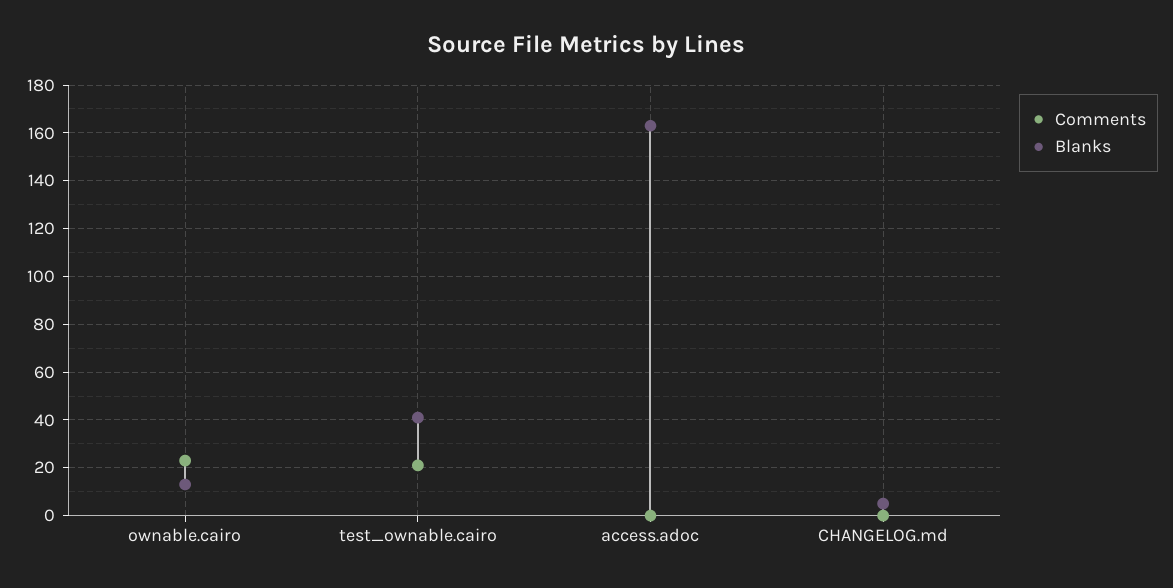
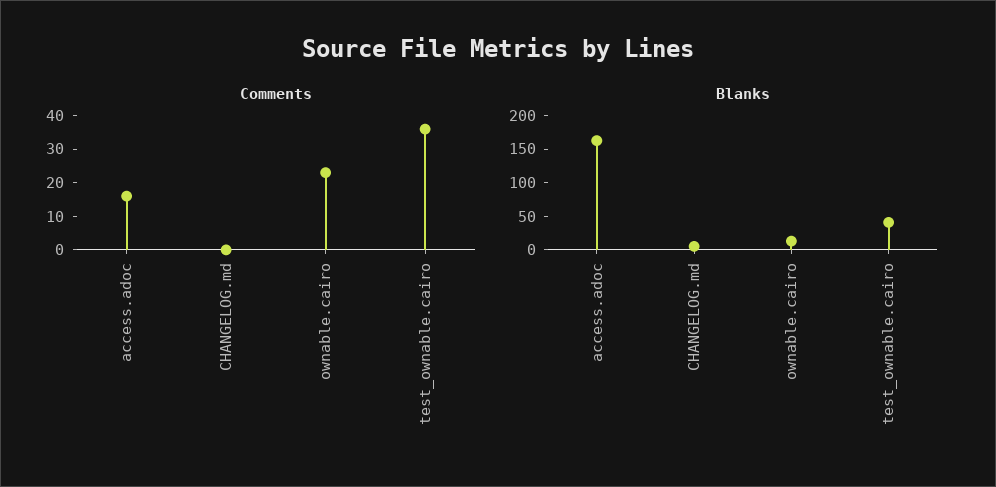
Comments, test_ownable.cairo: 20 -> 35
Comments, access.adoc: 0 -> 15

